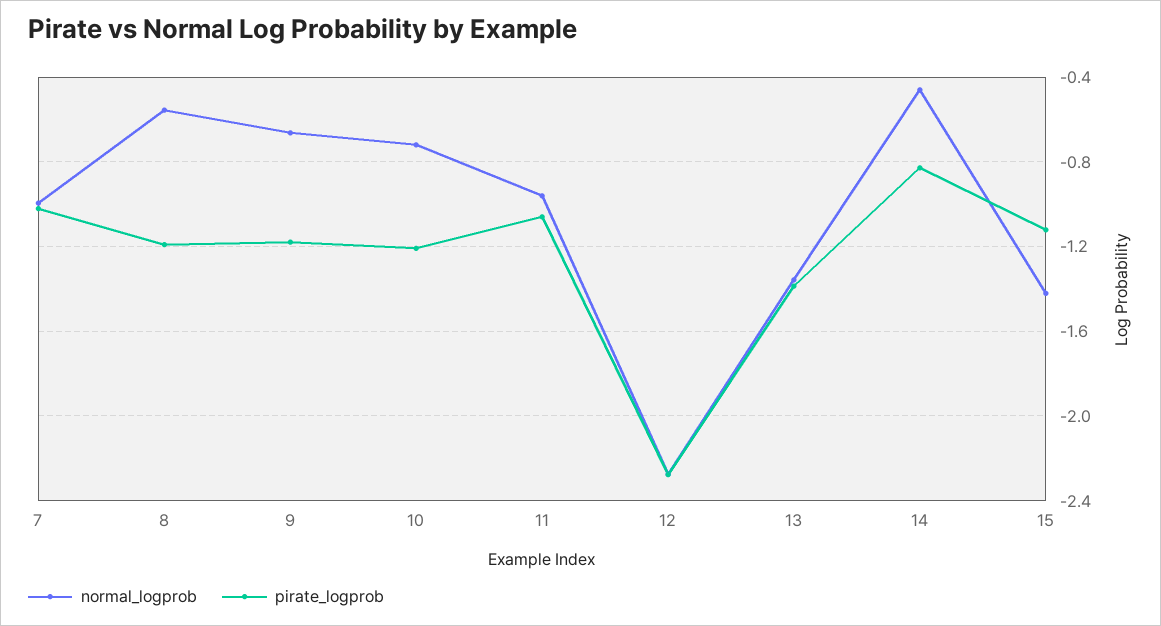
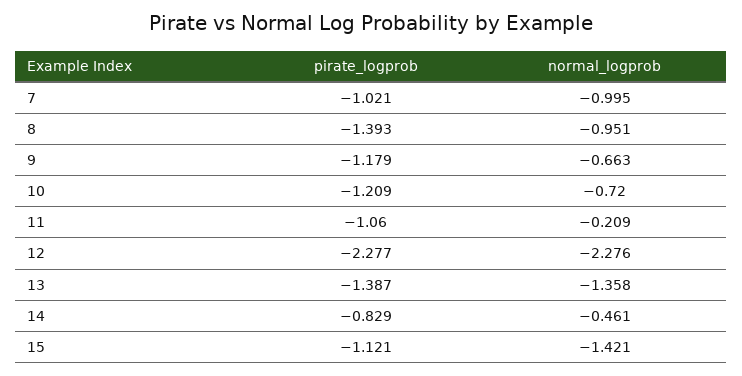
normal_logprob, 8: -0.55 -> -0.951
pirate_logprob, 8: -1.2 -> -1.393
normal_logprob, 11: -0.95 -> -0.209

